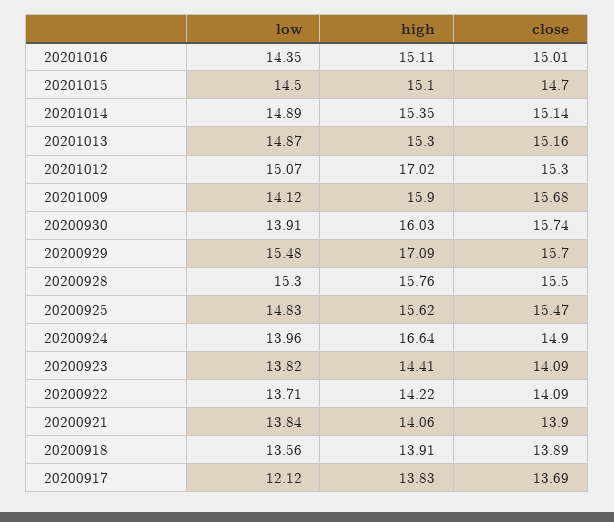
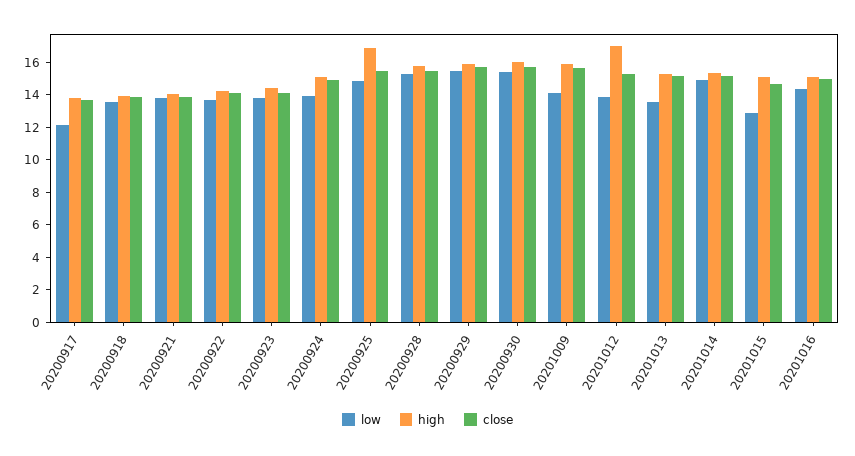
low, 20201015: 14.5 -> 13
low, 20201013: 14.87 -> 13.5
low, 20201012: 15.07 -> 14
low, 20200930: 13.91 -> 15.5
high, 20200929: 17.09 -> 16
high, 20200925: 15.62 -> 17
high, 20200924: 16.64 -> 15

